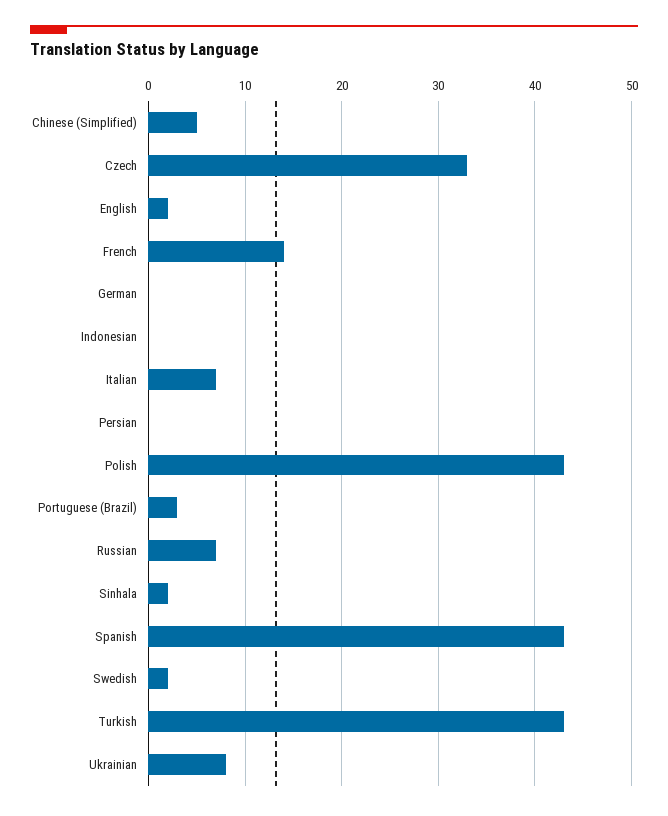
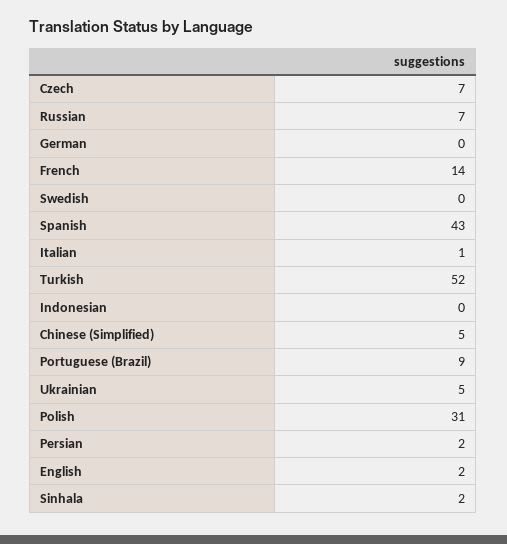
Czech: 33 -> 7
Italian: 7 -> 1
Persian: 0 -> 2
Polish: 43 -> 31
Portuguese (Brazil): 3 -> 9
Swedish: 2 -> 0
Turkish: 43 -> 52
Ukrainian: 8 -> 5

